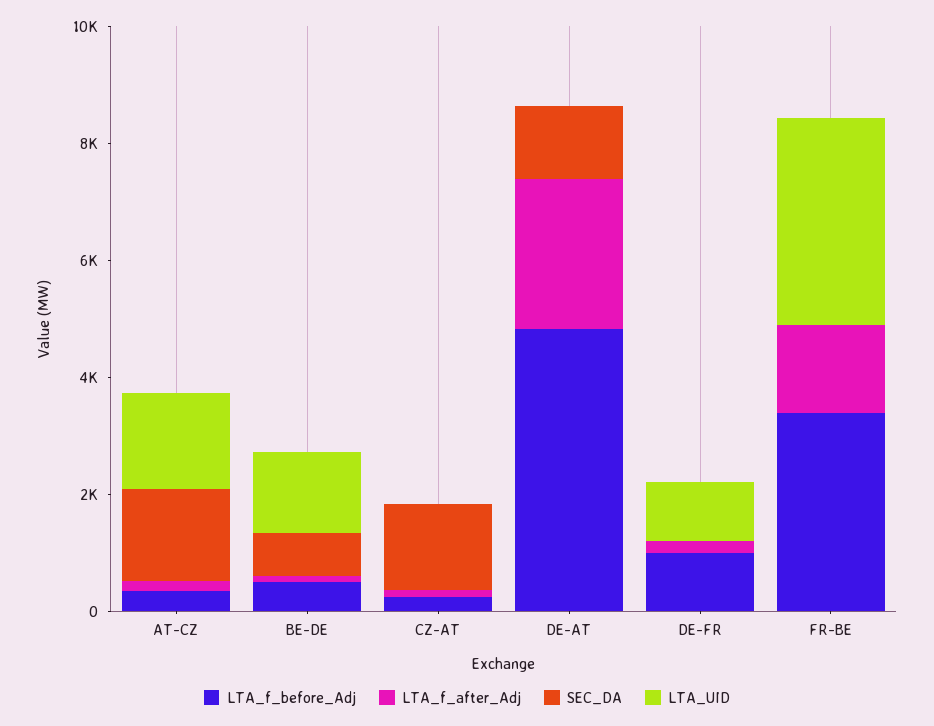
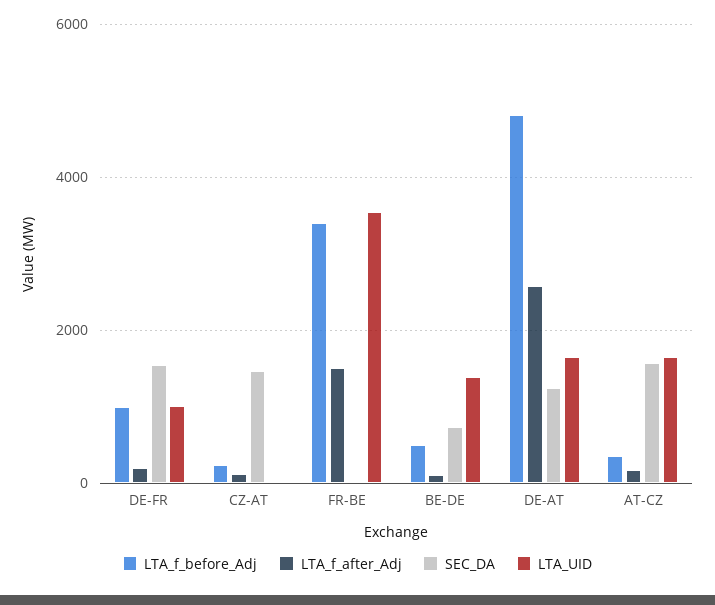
LTA_UID, DE-AT: 0 -> 1600
SEC_DA, DE-FR: 0 -> 1600

